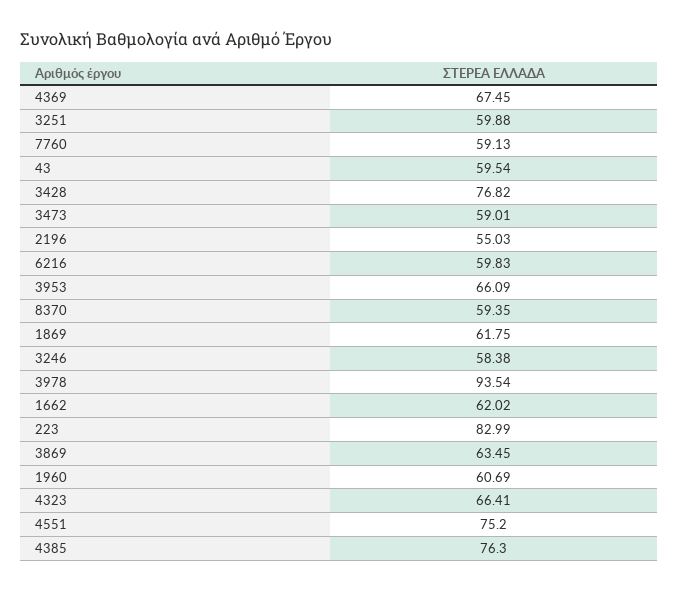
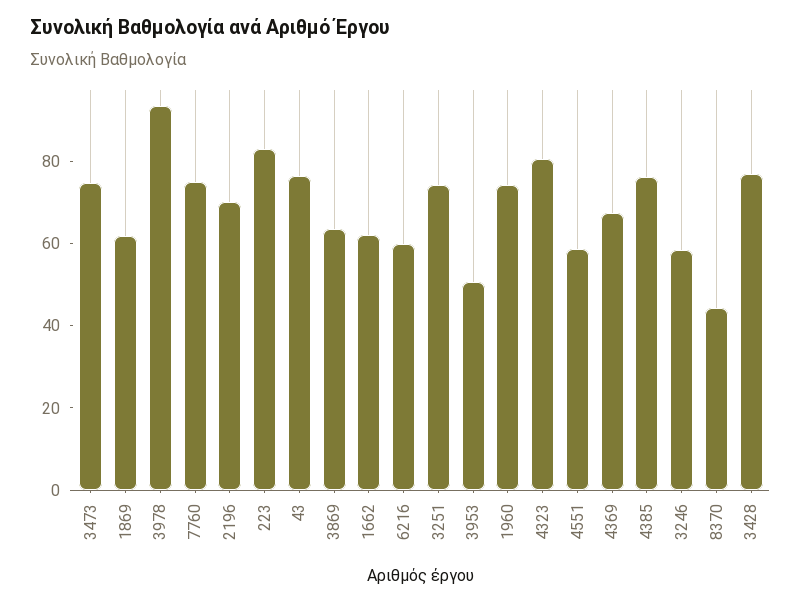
3251: 59.88 -> 75
7760: 59.13 -> 75
43: 59.54 -> 75
3473: 59.01 -> 75
2196: 55.03 -> 70
3953: 66.09 -> 50
8370: 59.35 -> 45
1960: 60.69 -> 75
4323: 66.41 -> 80
4551: 75.2 -> 60

